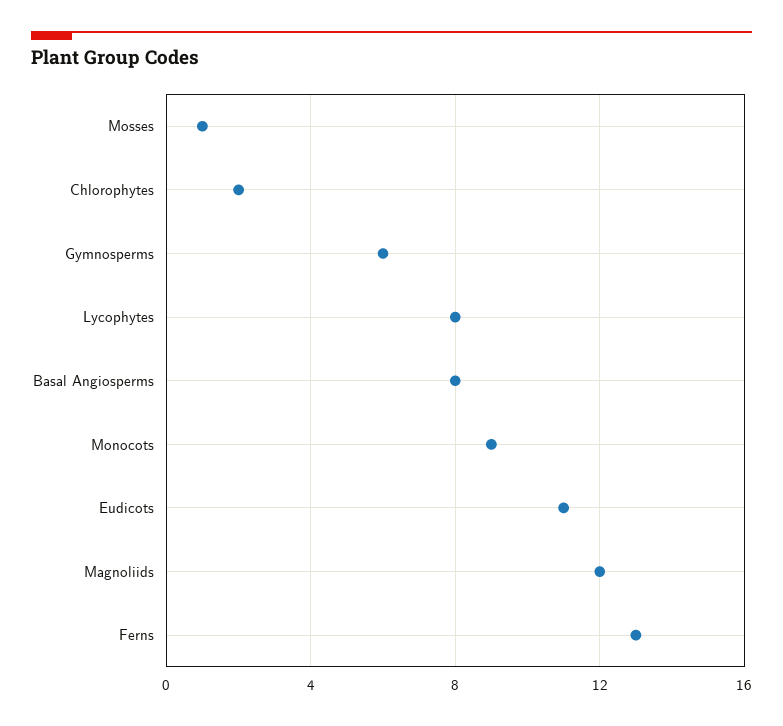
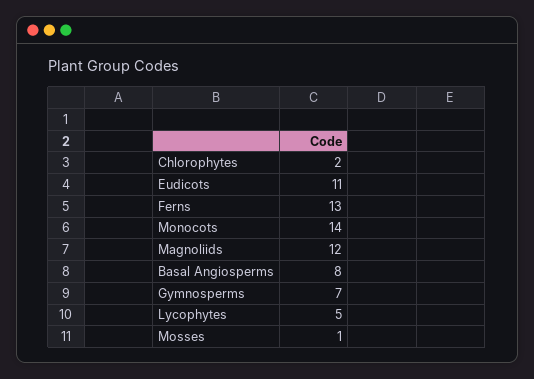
Gymnosperms: 6 -> 7
Lycophytes: 8 -> 5
Monocots: 9 -> 14

